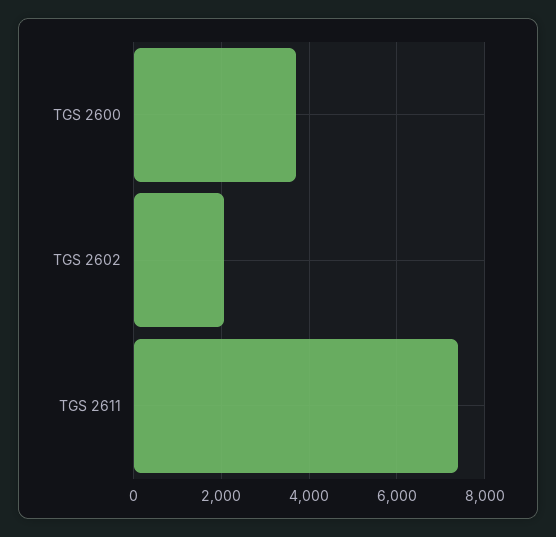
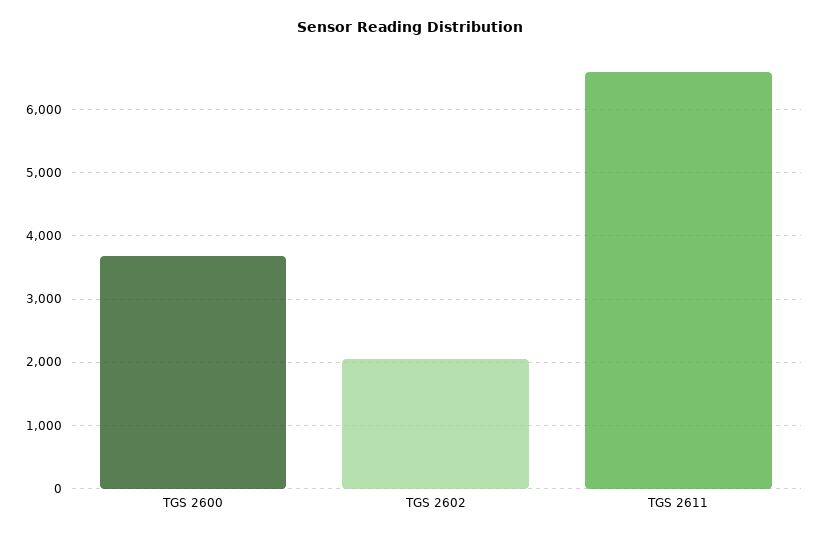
TGS 2611: 7400 -> 6600

